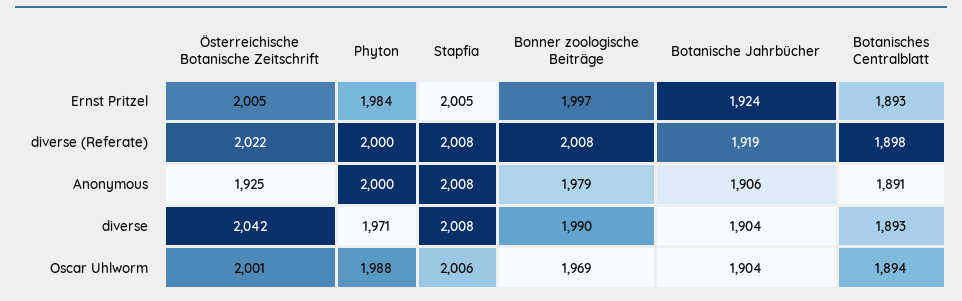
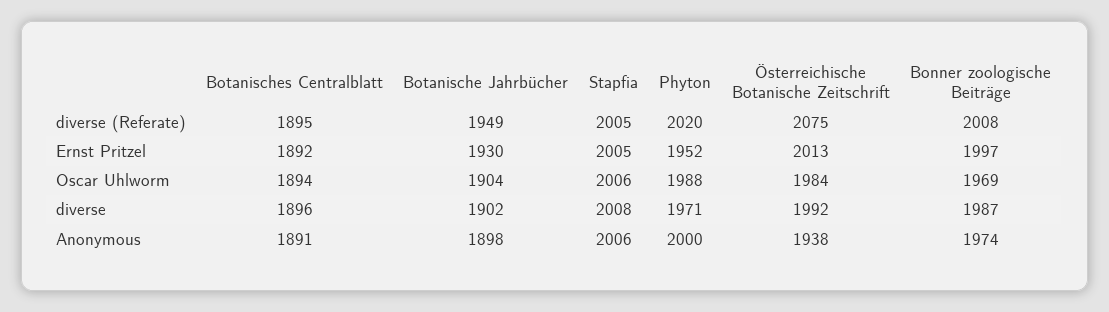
Österreichische Botanische Zeitschrift, Ernst Pritzel: 2005 -> 2013
Phyton, Ernst Pritzel: 1984 -> 1952
Botanische Jahrbücher, Ernst Pritzel: 1924 -> 1930
Botanisches Centralblatt, Ernst Pritzel: 1893 -> 1892
Österreichische Botanische Zeitschrift, diverse (Referate): 2022 -> 2075
Phyton, diverse (Referate): 2000 -> 2020
Stapfia, diverse (Referate): 2008 -> 2005
Botanische Jahrbücher, diverse (Referate): 1919 -> 1949
Botanisches Centralblatt, diverse (Referate): 1898 -> 1895
Österreichische Botanische Zeitschrift, Anonymous: 1925 -> 1938
Stapfia, Anonymous: 2008 -> 2006
Bonner zoologische Beiträge, Anonymous: 1979 -> 1974
Botanische Jahrbücher, Anonymous: 1906 -> 1898
Österreichische Botanische Zeitschrift, diverse: 2042 -> 1992
Bonner zoologische Beiträge, diverse: 1990 -> 1987
Botanische Jahrbücher, diverse: 1904 -> 1902
Botanisches Centralblatt, diverse: 1893 -> 1896
Österreichische Botanische Zeitschrift, Oscar Uhlworm: 2001 -> 1984

